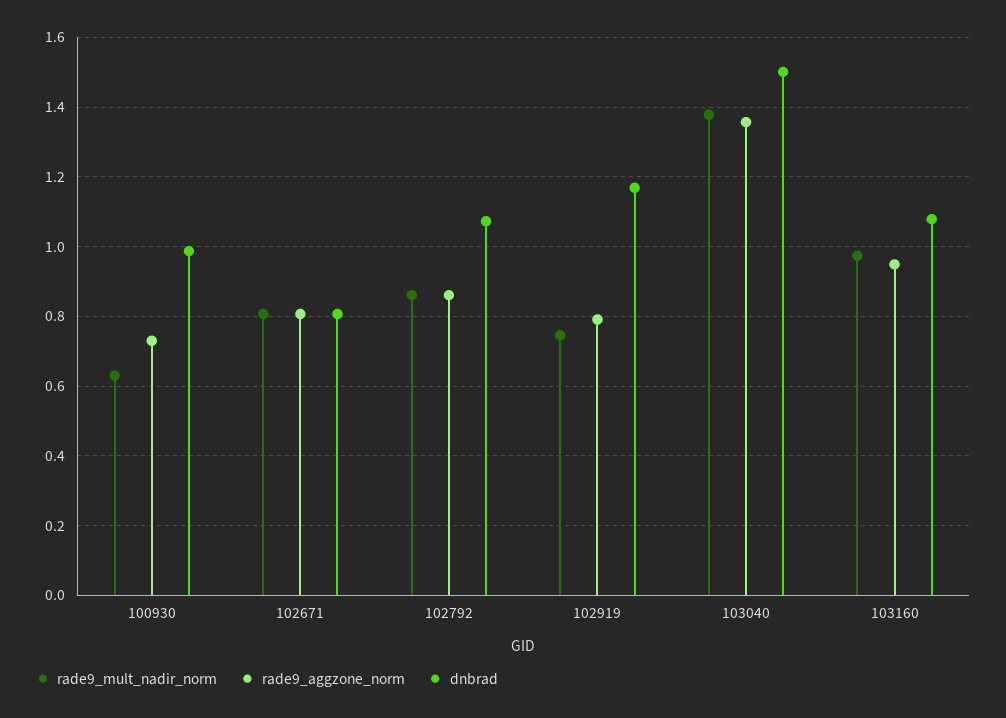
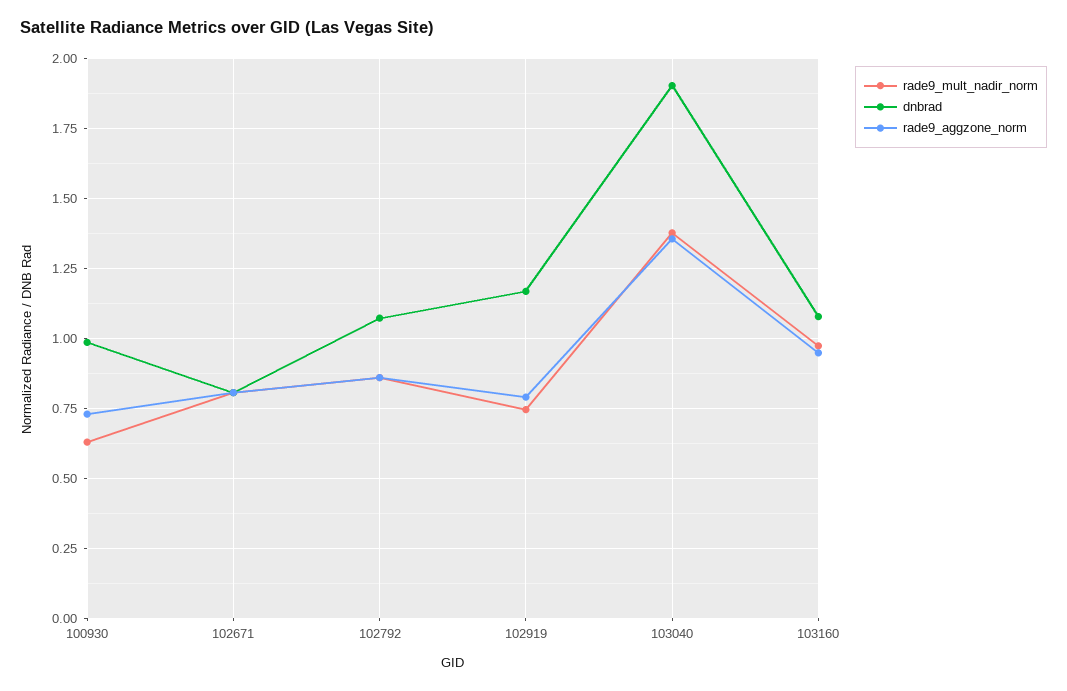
dnbrad, 103040: 1.5 -> 1.9

